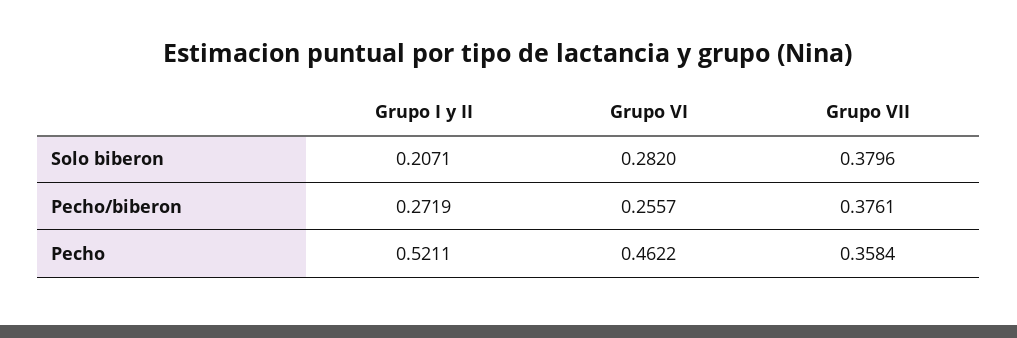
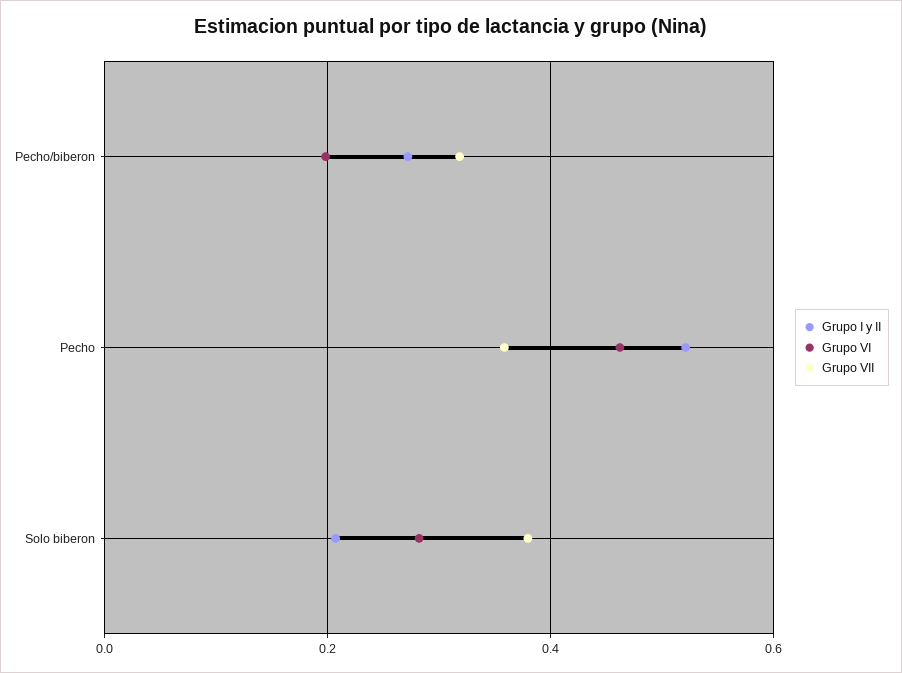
Grupo VI, Pecho/biberon: 0.2557 -> 0.2
Grupo VII, Pecho/biberon: 0.3761 -> 0.32

